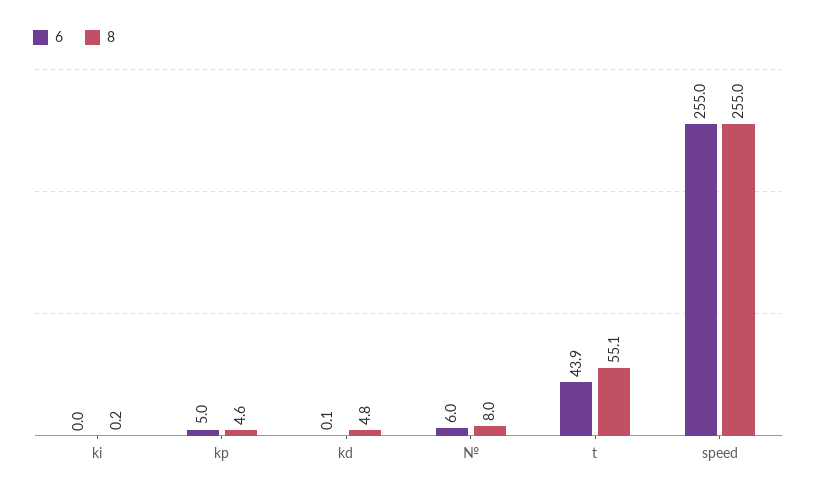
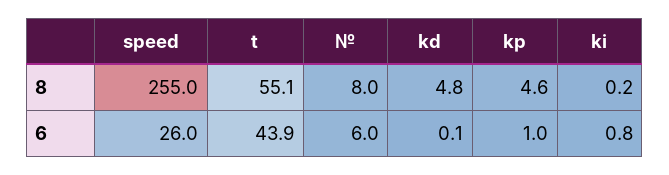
6, ki: 0 -> 0.8
6, kp: 5 -> 1
6, speed: 255 -> 26

